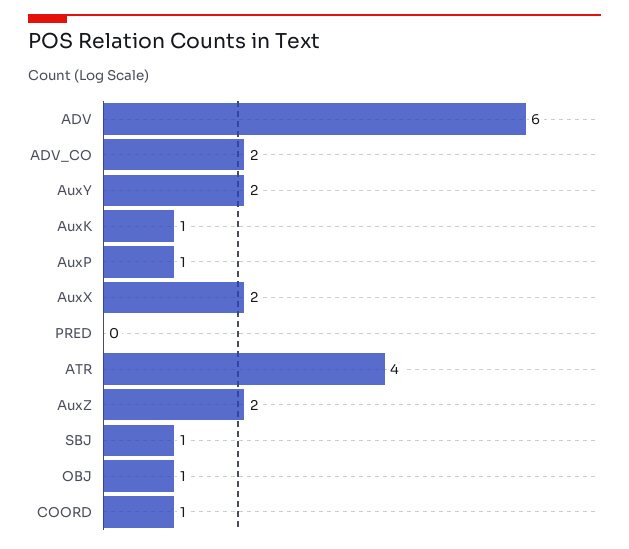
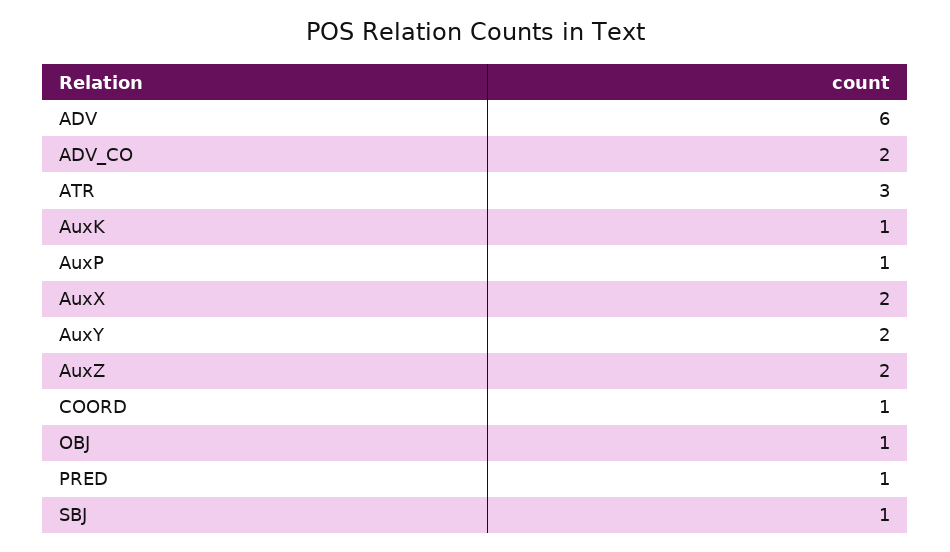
PRED: 0 -> 1
ATR: 4 -> 3

